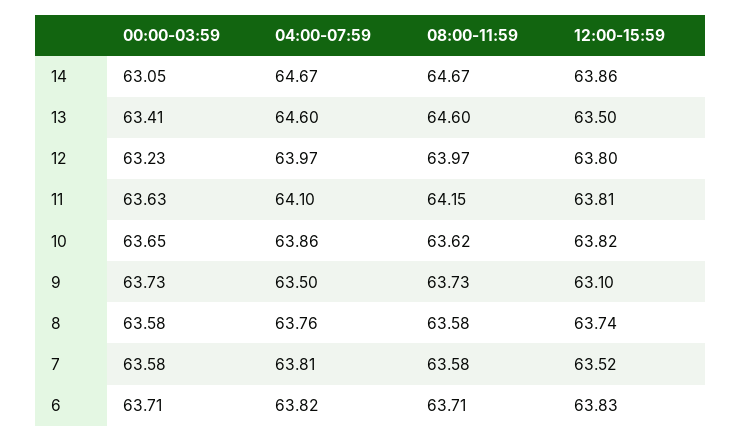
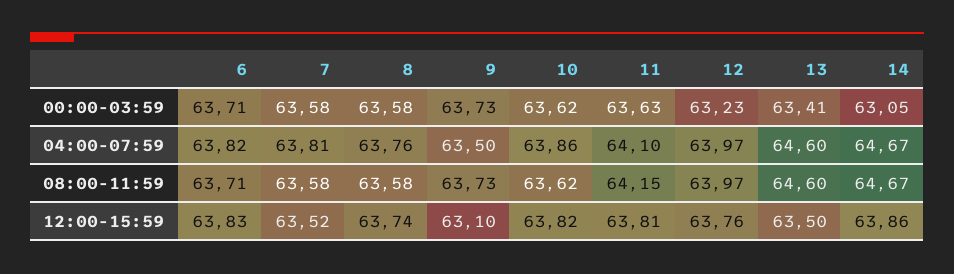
12:00-15:59, 12: 63.8 -> 63.76
00:00-03:59, 10: 63.65 -> 63.62

